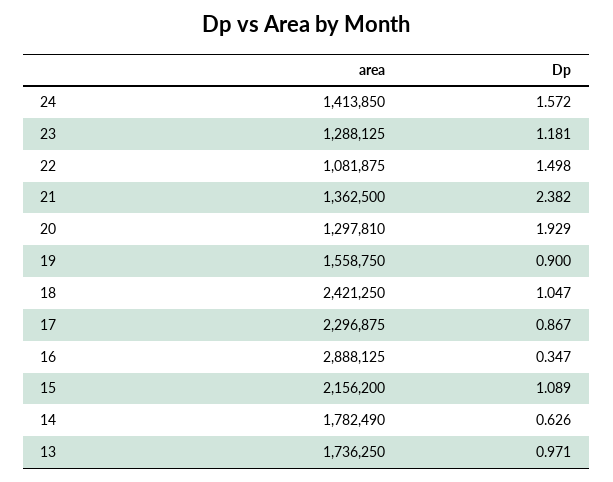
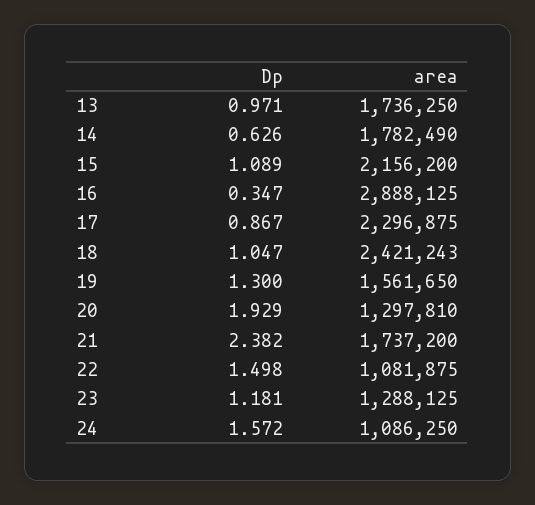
area, 24: 1413850 -> 1086250
area, 21: 1362500 -> 1737200
area, 19: 1558750 -> 1561650
Dp, 19: 0.9 -> 1.3
area, 18: 2421250 -> 2421243

